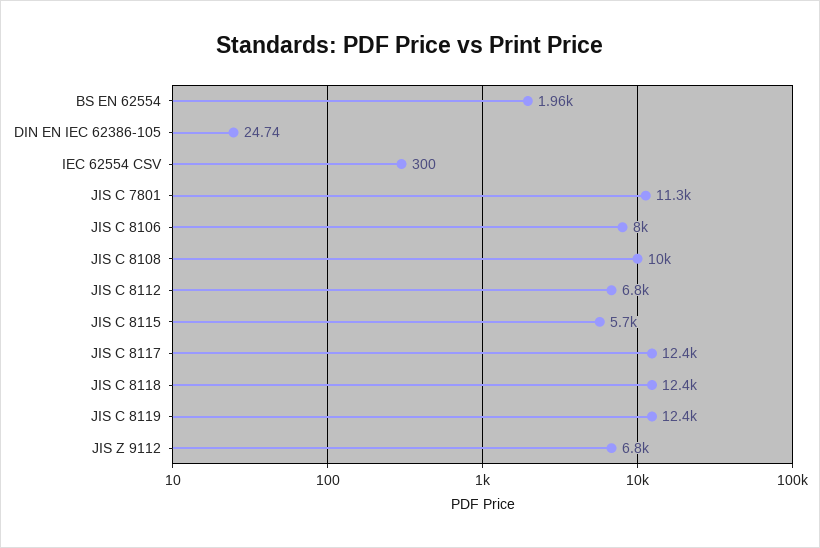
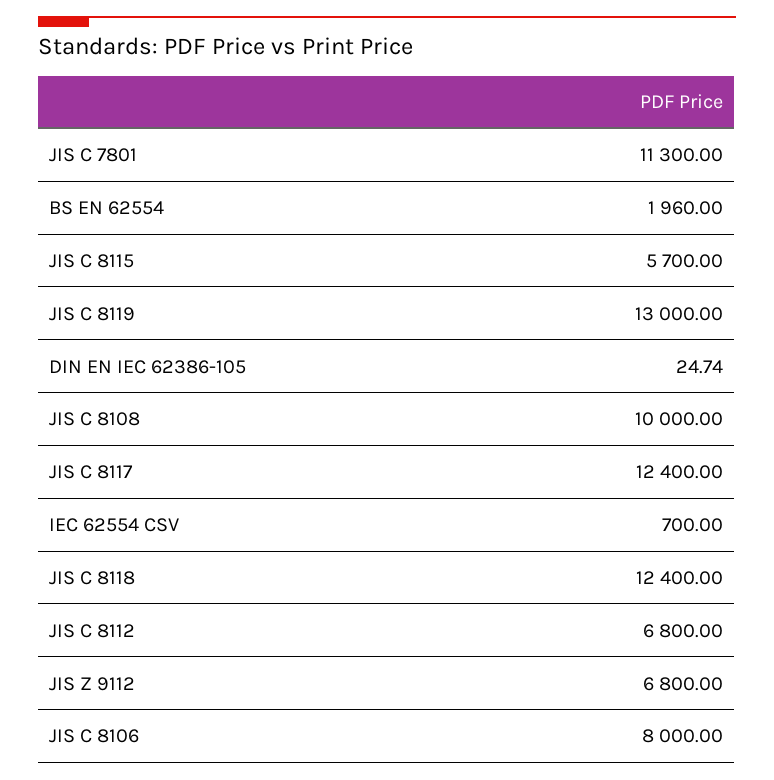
IEC 62554 CSV: 300 -> 700
JIS C 8119: 12400 -> 13000

